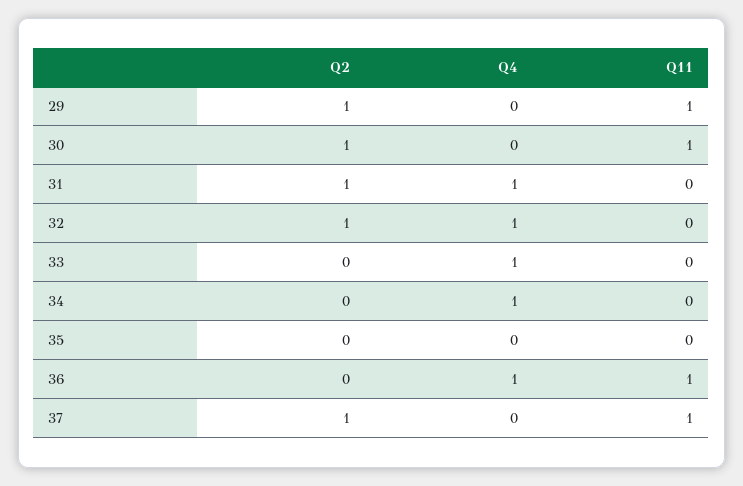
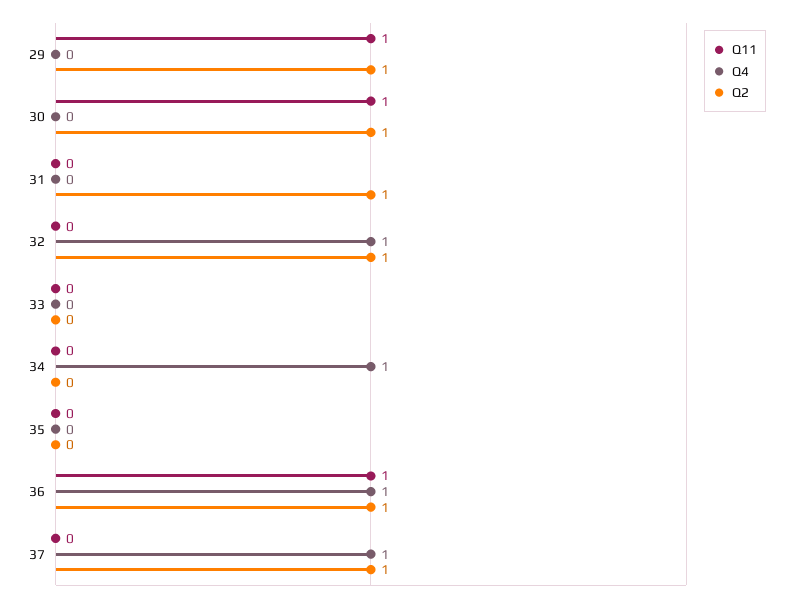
Q4, 31: 1 -> 0
Q4, 33: 1 -> 0
Q2, 36: 0 -> 1
Q4, 37: 0 -> 1
Q11, 37: 1 -> 0

